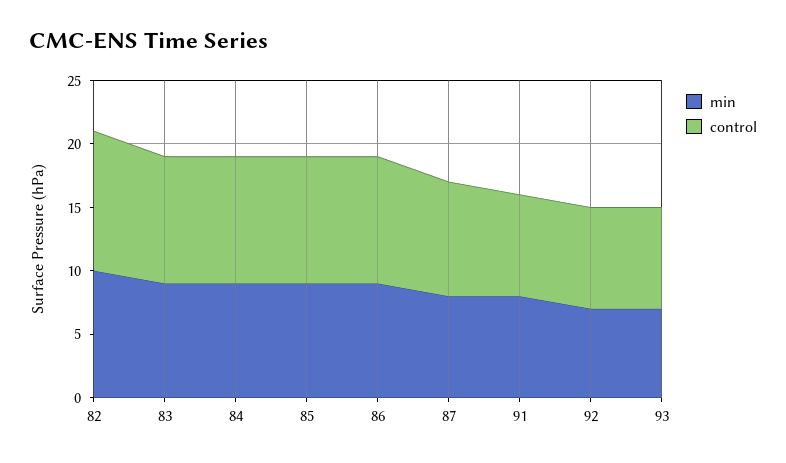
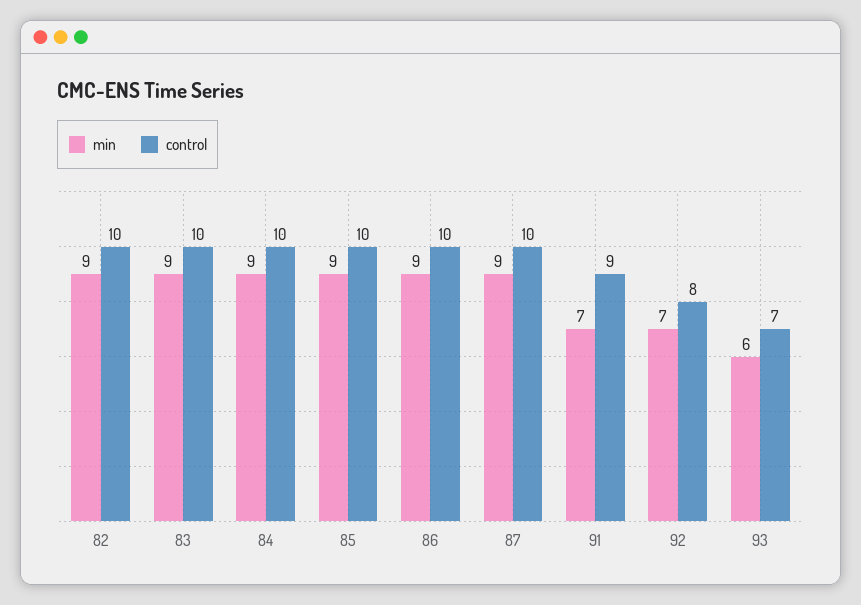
min, 82: 10 -> 9
control, 82: 11 -> 10
min, 87: 8 -> 9
control, 87: 9 -> 10
min, 91: 8 -> 7
control, 91: 8 -> 9
min, 93: 7 -> 6
control, 93: 8 -> 7

